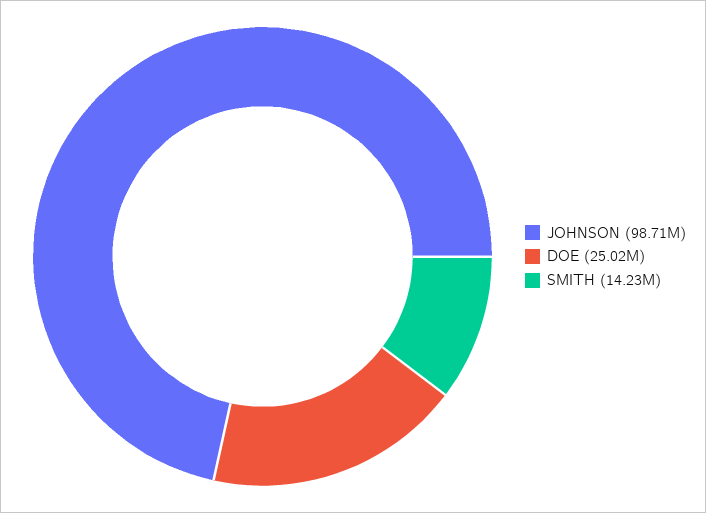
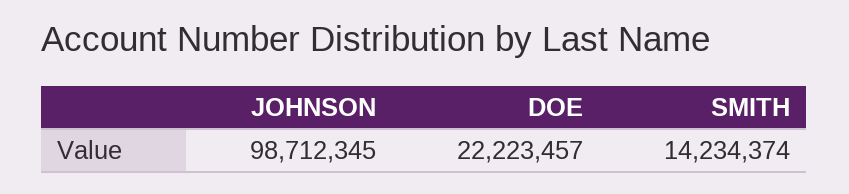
DOE: 25020000 -> 22223457

